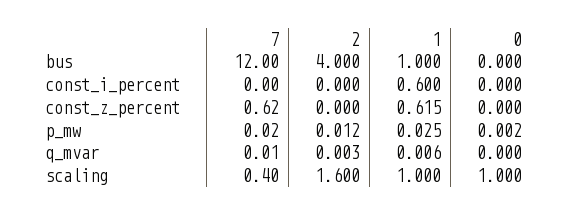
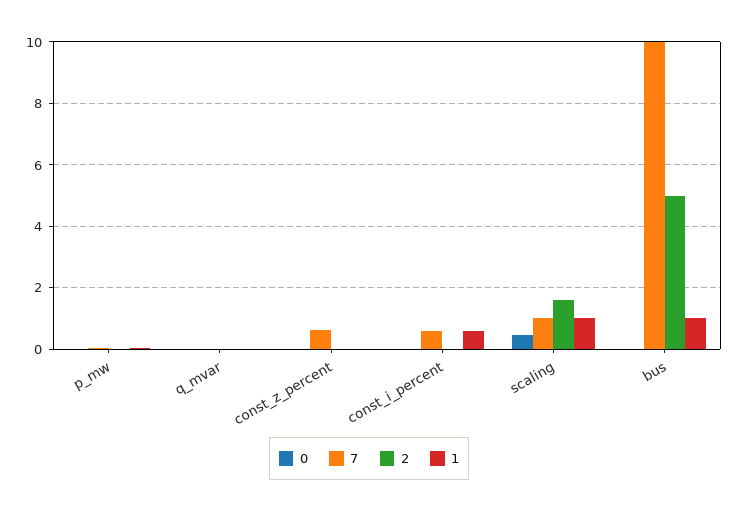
7, bus: 12 -> 10
2, bus: 4 -> 5
7, const_i_percent: 0 -> 0.6
1, const_z_percent: 0.615 -> 0
7, scaling: 0.4 -> 1
0, scaling: 1 -> 0.4

